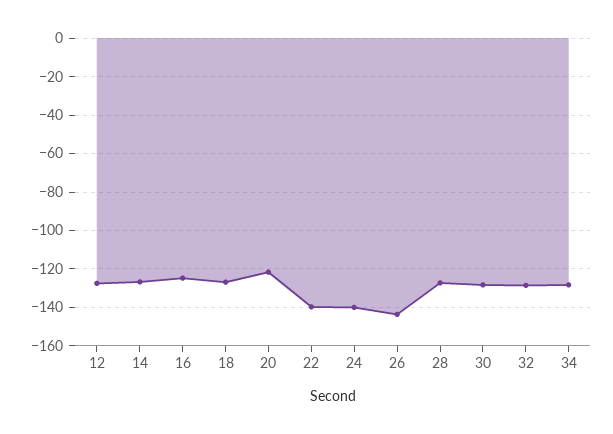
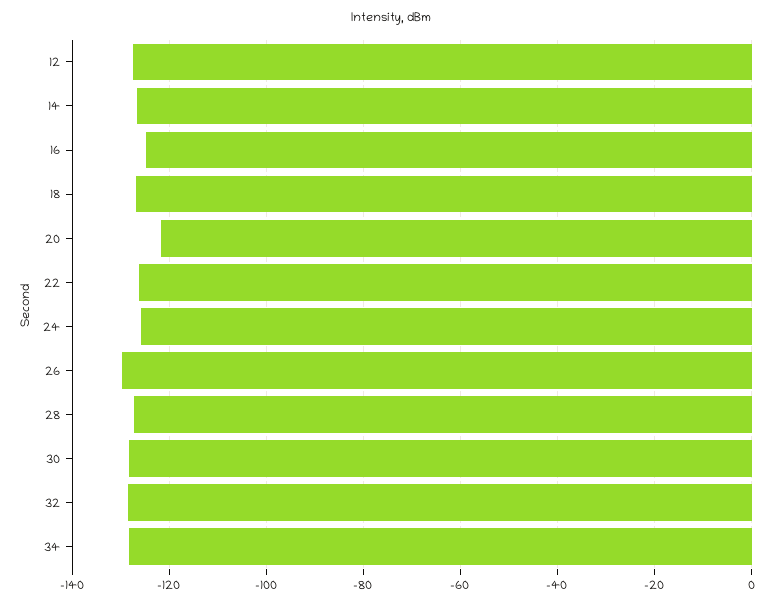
22: -140 -> -126
24: -140 -> -126
26: -145 -> -130

